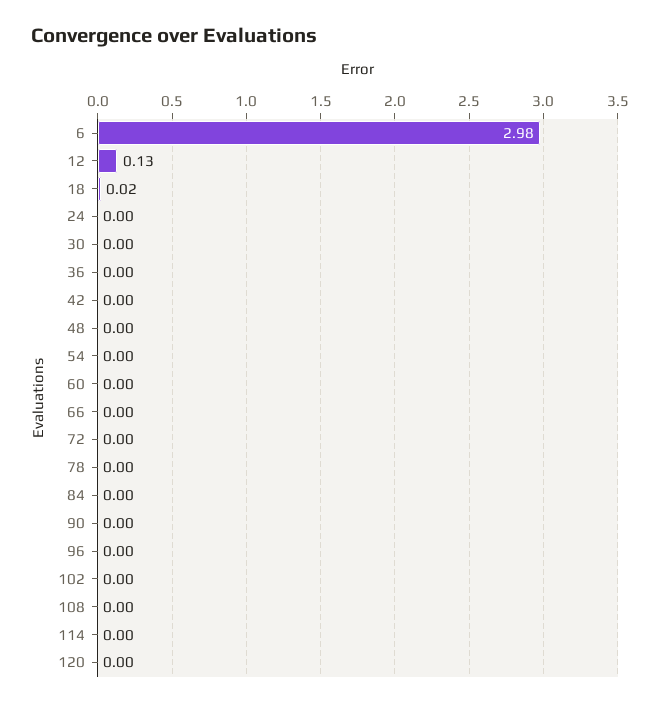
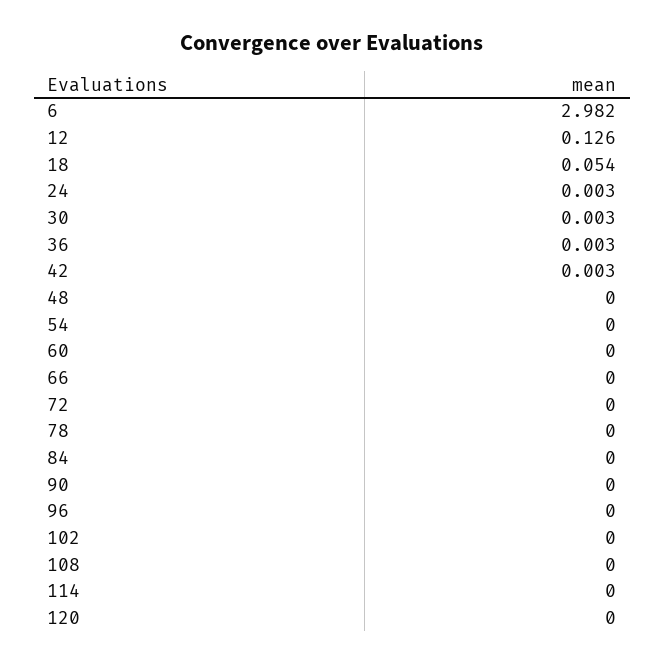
18: 0.02 -> 0.054

